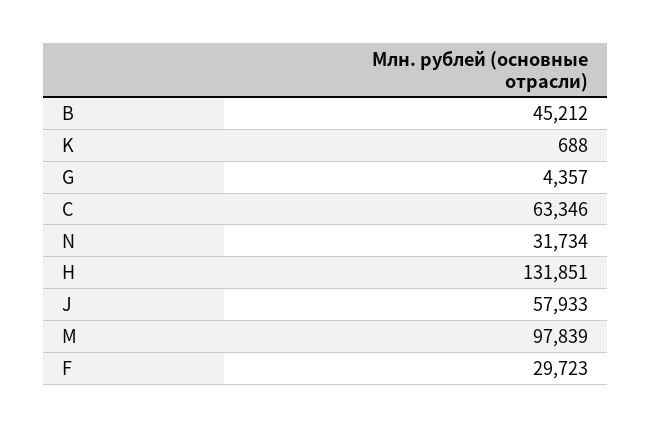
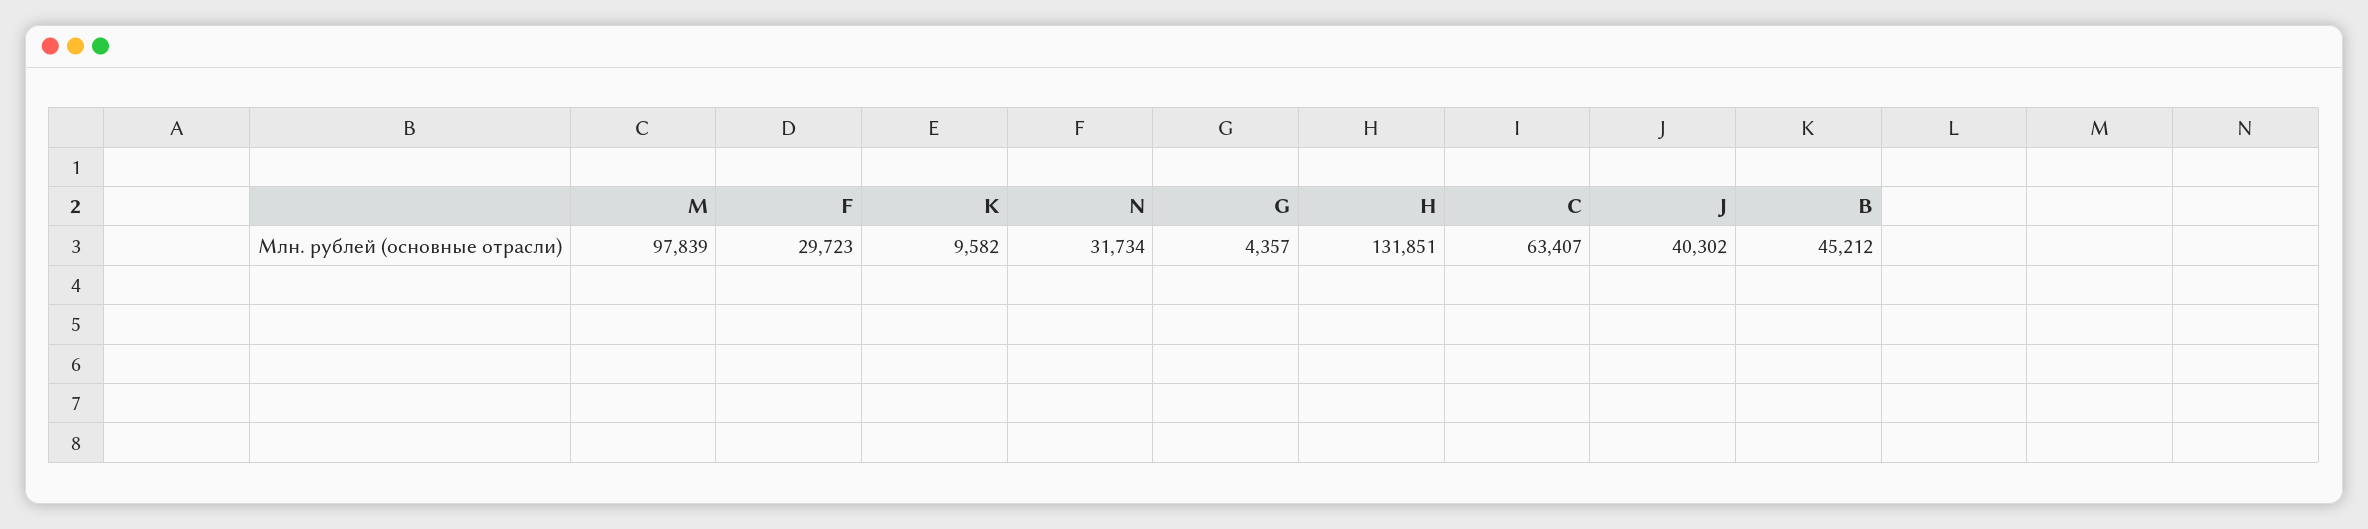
K: 688 -> 9582
C: 63346 -> 63407
J: 57933 -> 40302

